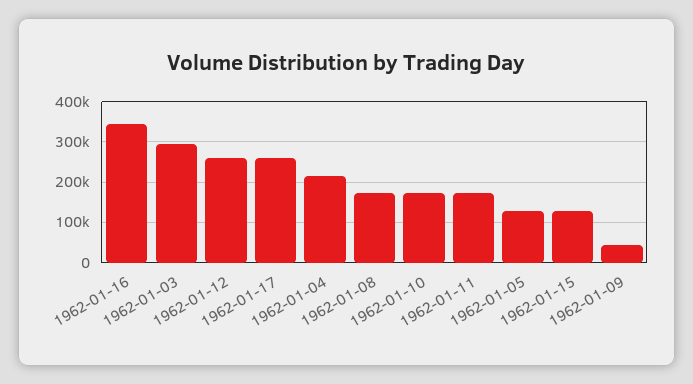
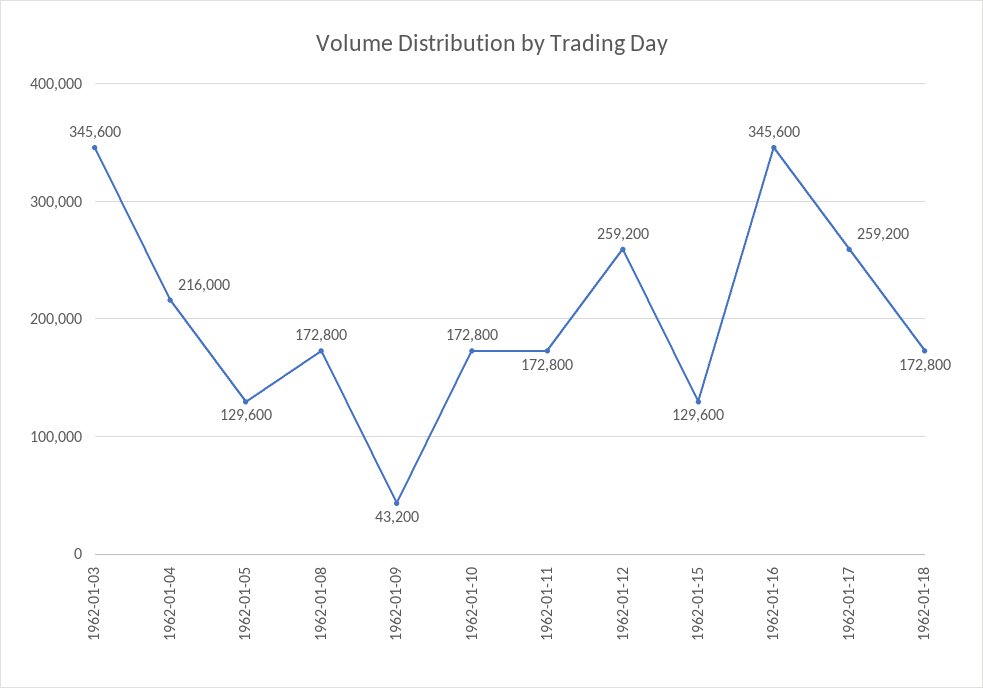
1962-01-03: 300000 -> 345600
1962-01-18: none -> 172800

